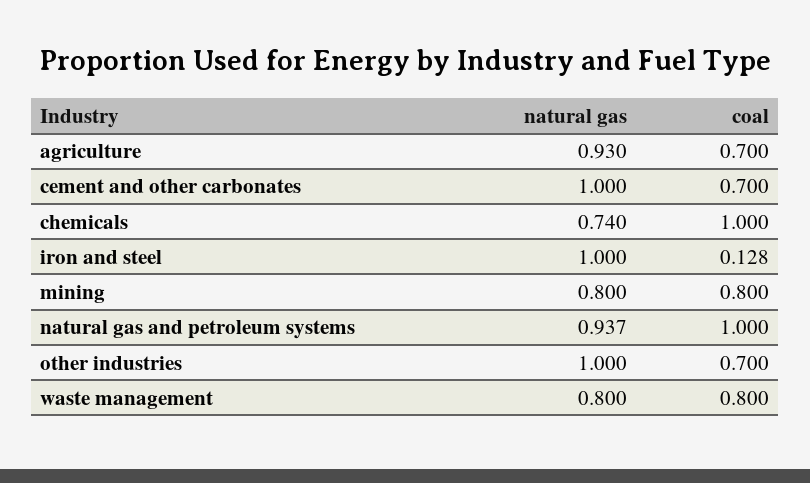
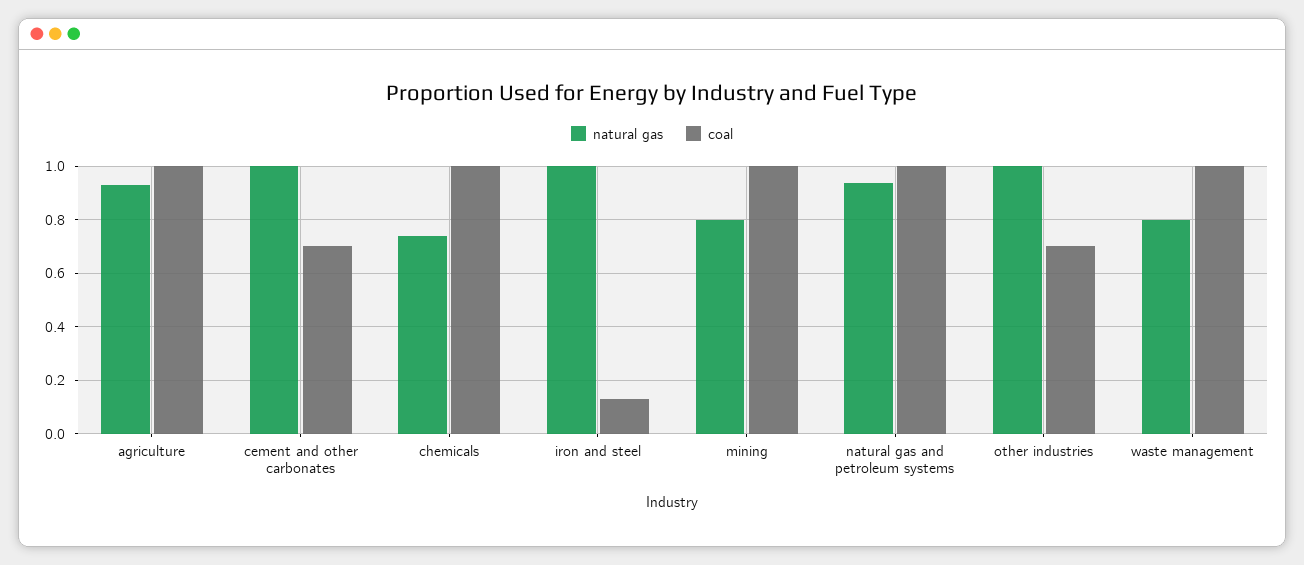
coal, agriculture: 0.7 -> 1
coal, mining: 0.8 -> 1
coal, waste management: 0.8 -> 1

